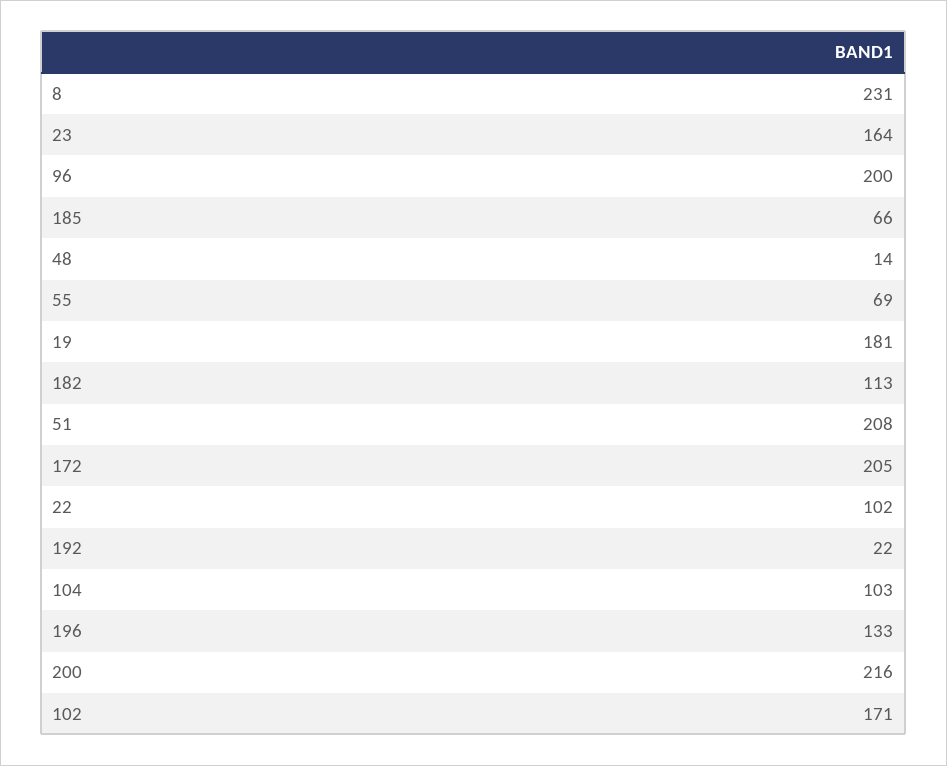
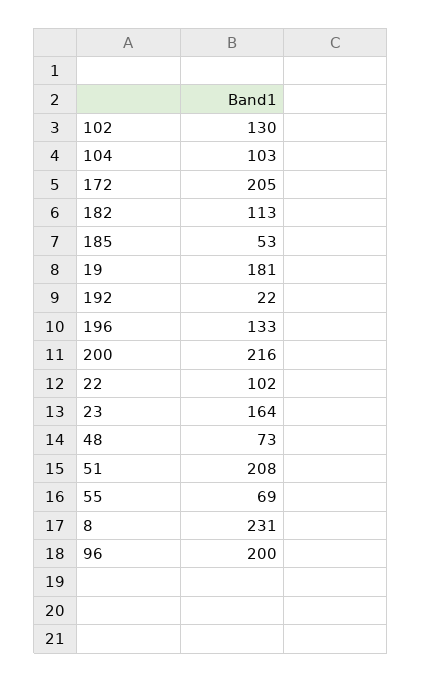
185: 66 -> 53
48: 14 -> 73
102: 171 -> 130

